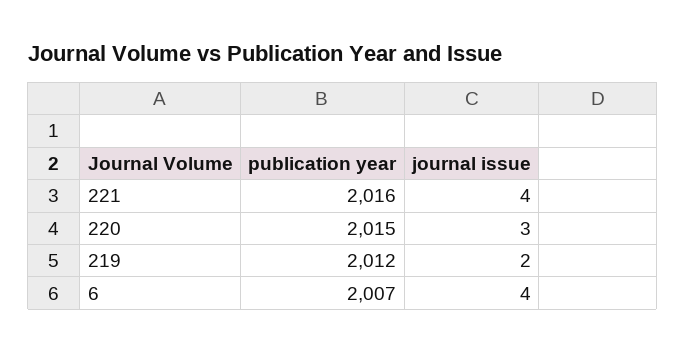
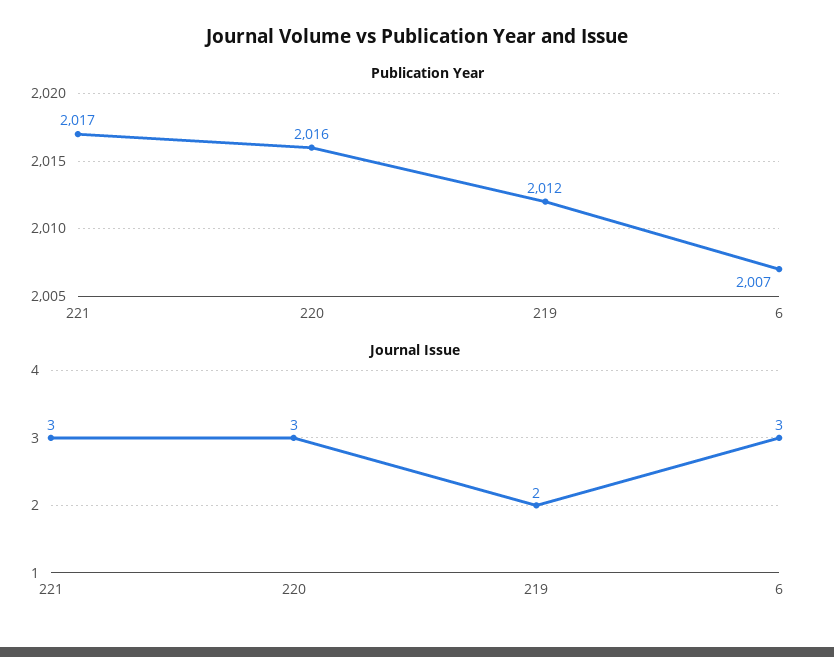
publication year, 221: 2016 -> 2017
journal issue, 221: 4 -> 3
publication year, 220: 2015 -> 2016
journal issue, 6: 4 -> 3

